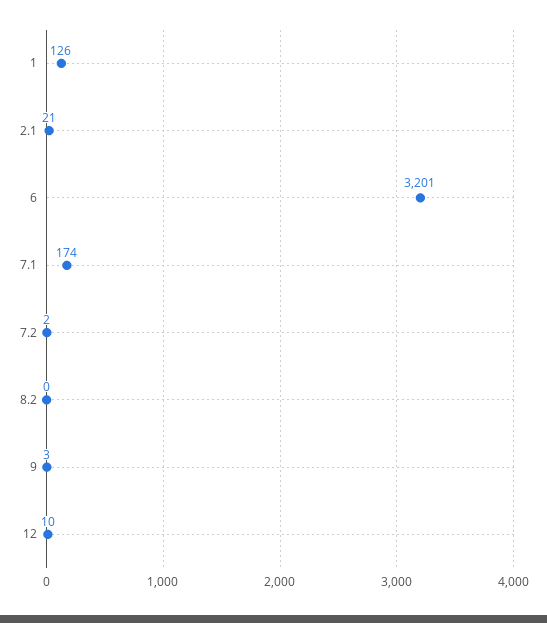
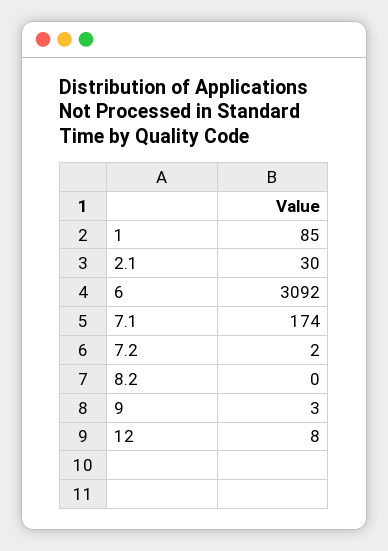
1: 126 -> 85
2.1: 21 -> 30
6: 3201 -> 3092
12: 10 -> 8

